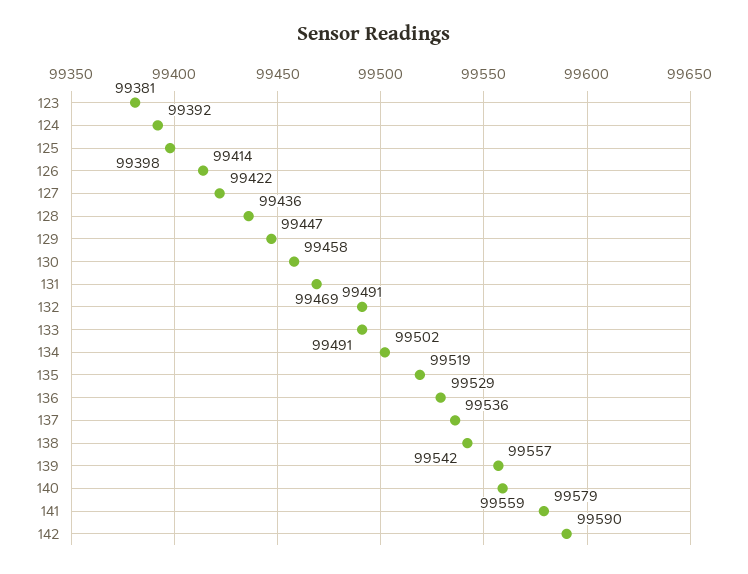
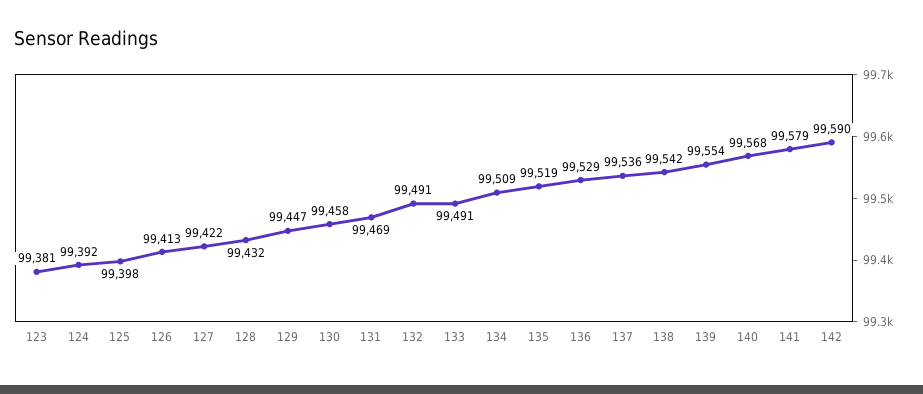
126: 99414 -> 99413
128: 99436 -> 99432
134: 99502 -> 99509
139: 99557 -> 99554
140: 99559 -> 99568

